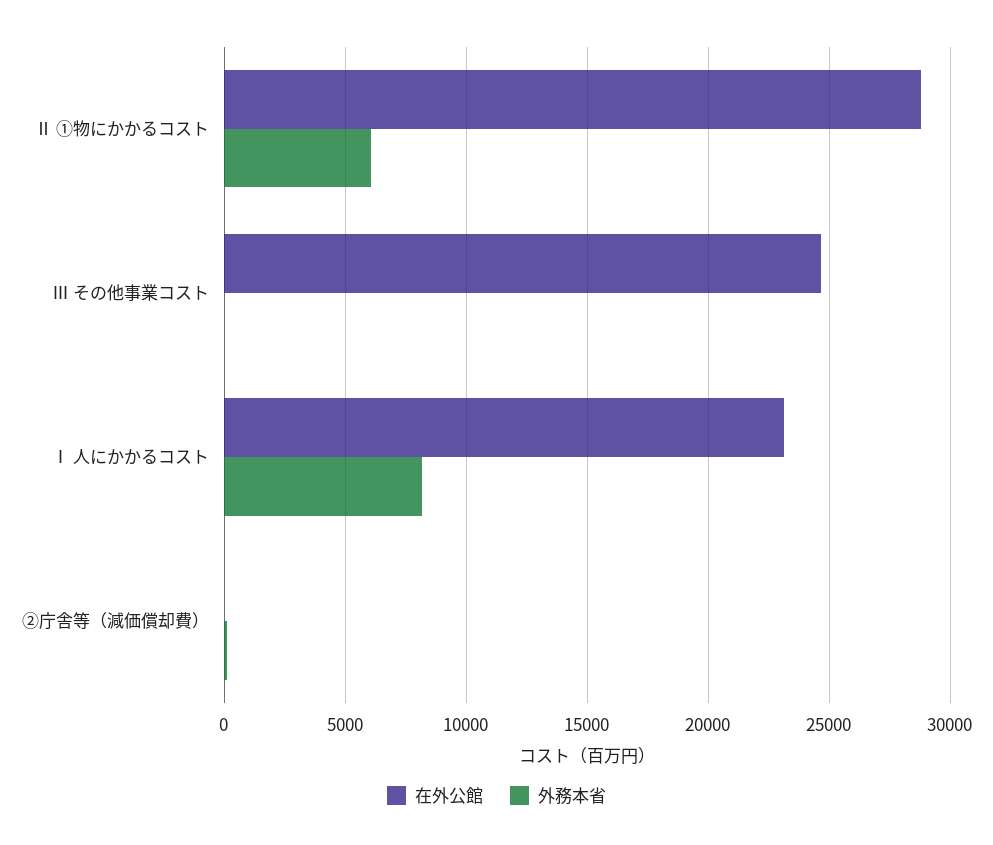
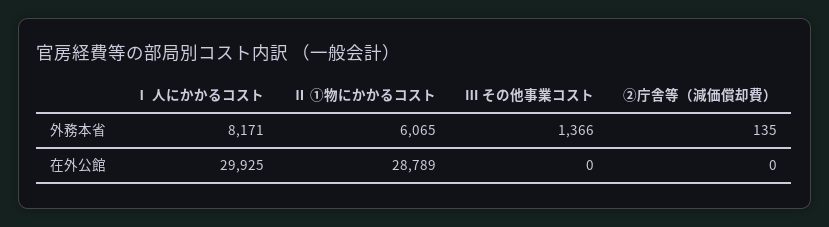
在外公館, Ⅲ その他事業コスト: 24500 -> 0
外務本省, Ⅲ その他事業コスト: 0 -> 1366
在外公館, Ⅰ 人にかかるコスト: 23000 -> 29925

